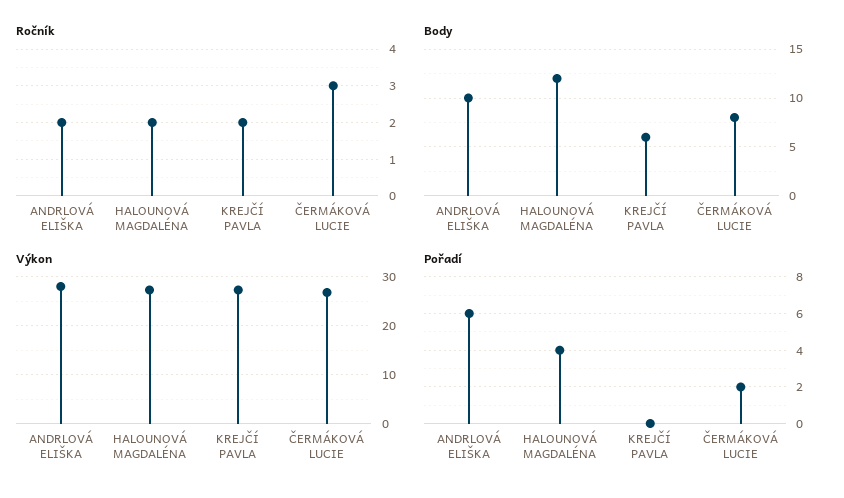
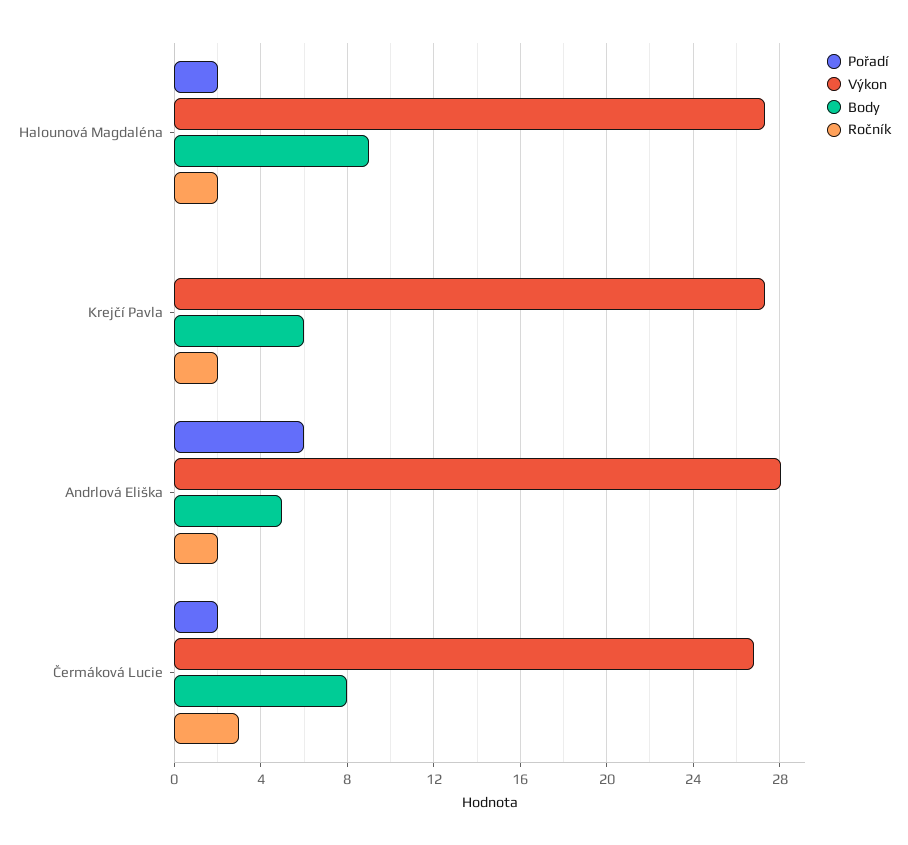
Body, ANDRLOVÁ ELIŠKA: 10 -> 5
Body, HALOUNOVÁ MAGDALÉNA: 12 -> 9
Pořadí, HALOUNOVÁ MAGDALÉNA: 4 -> 2

